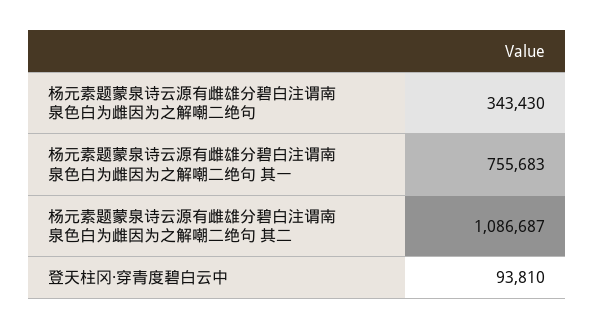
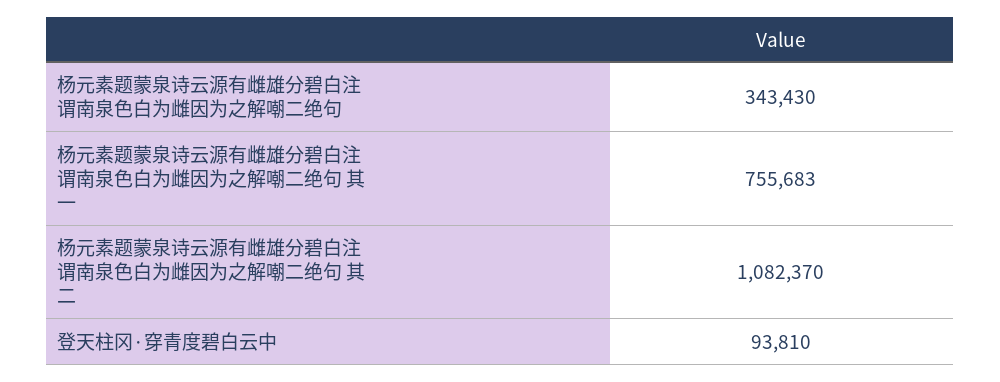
杨元素题蒙泉诗云源有雌雄分碧白注谓南泉色白为雌因为之解嘲二绝句 其二: 1086687 -> 1082370

